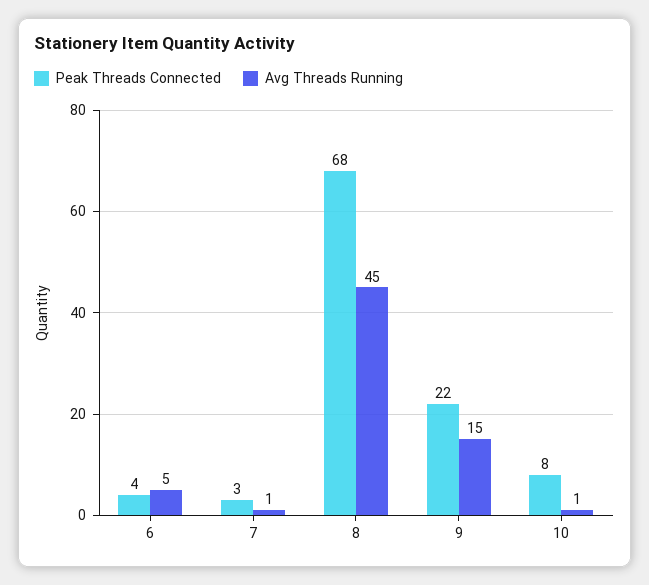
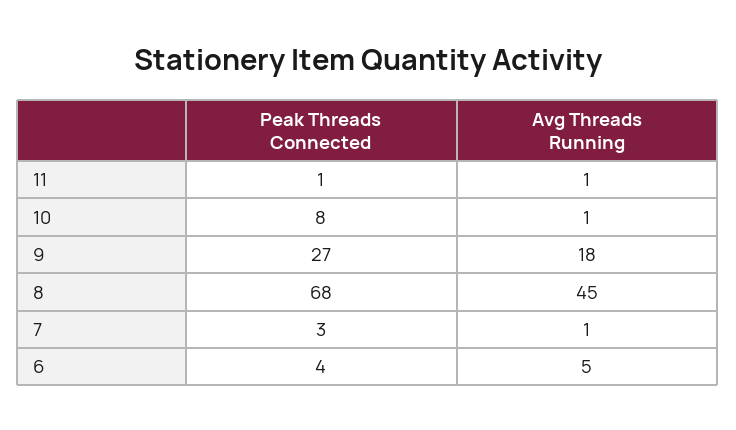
Peak Threads Connected, 9: 22 -> 27
Avg Threads Running, 9: 15 -> 18
Peak Threads Connected, 11: none -> 1
Avg Threads Running, 11: none -> 1

